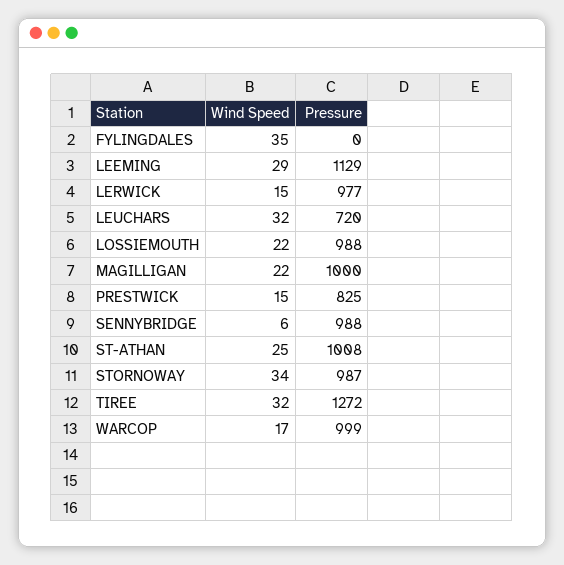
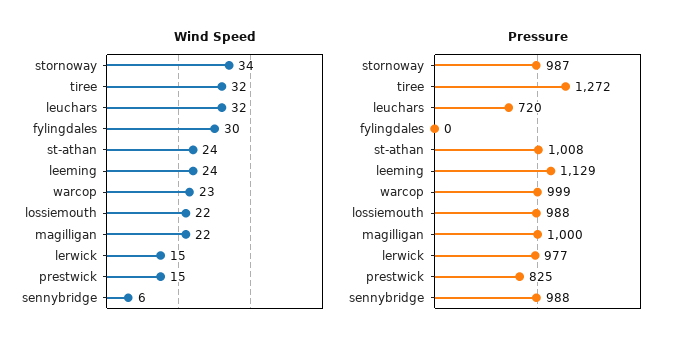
Wind Speed, FYLINGDALES: 35 -> 30
Wind Speed, LEEMING: 29 -> 24
Wind Speed, ST-ATHAN: 25 -> 24
Wind Speed, WARCOP: 17 -> 23

